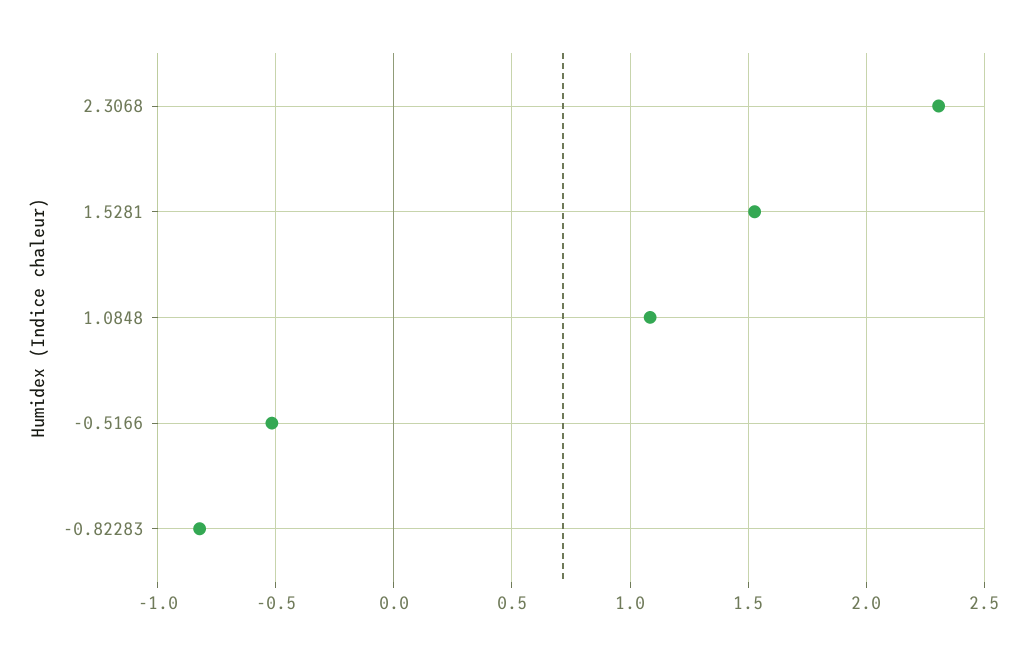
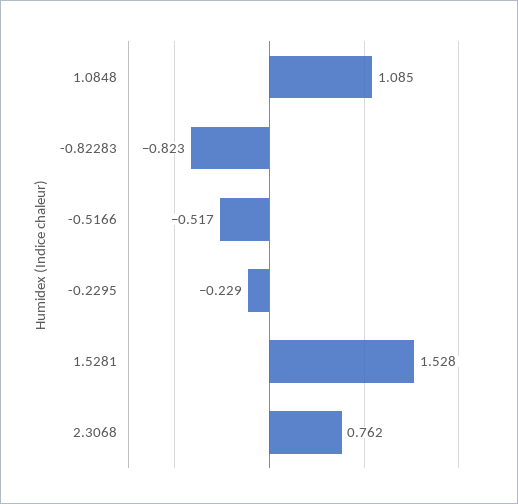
2.3068: 2.3 -> 0.762
-0.2295: none -> -0.229

